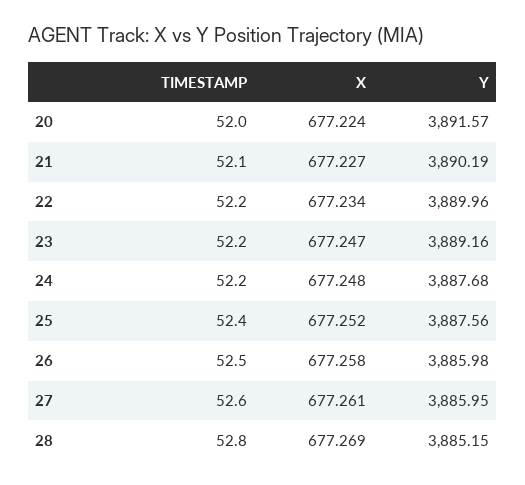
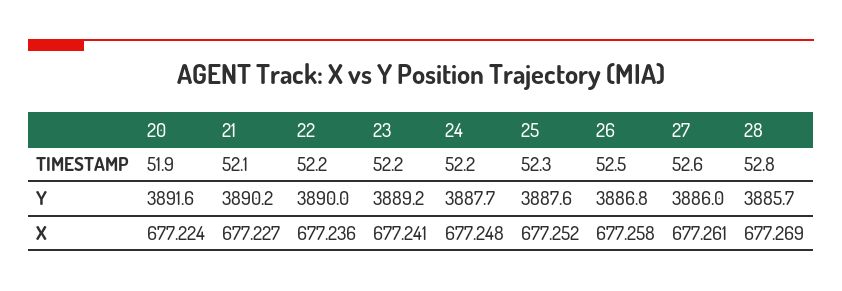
TIMESTAMP, 20: 52 -> 51.9
X, 22: 677.234 -> 677.236
X, 23: 677.247 -> 677.241
TIMESTAMP, 25: 52.4 -> 52.3
Y, 26: 3885.98 -> 3886.8
Y, 28: 3885.15 -> 3885.7

